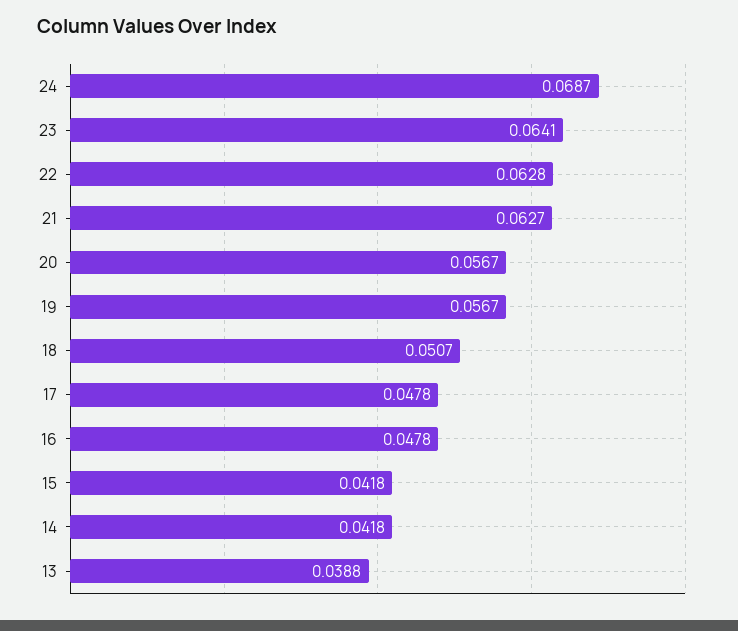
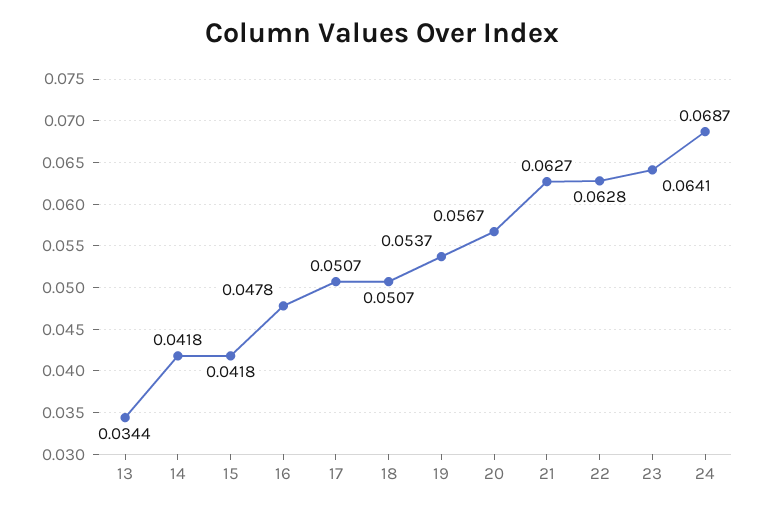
19: 0.0567 -> 0.0537
17: 0.0478 -> 0.0507
13: 0.0388 -> 0.0344

